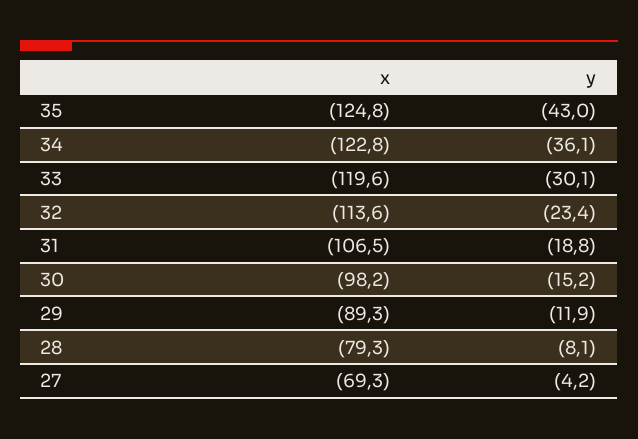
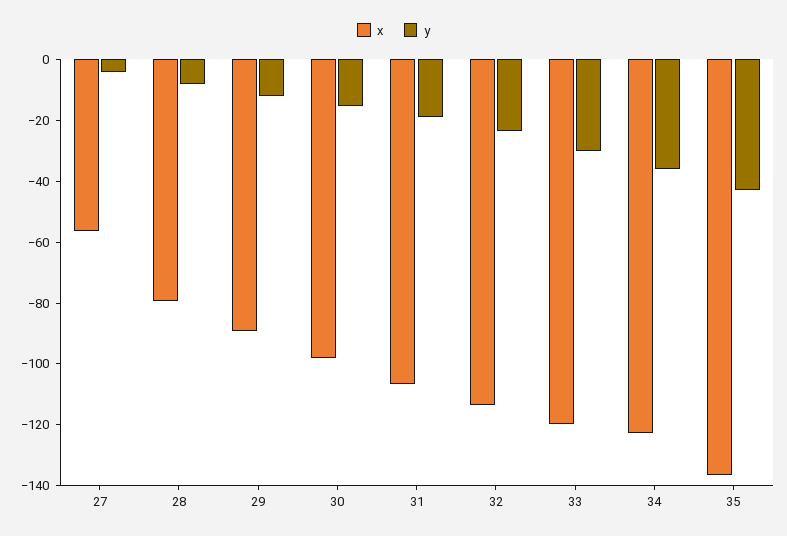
x, 35: -124.8 -> -135
x, 27: -69.3 -> -55

